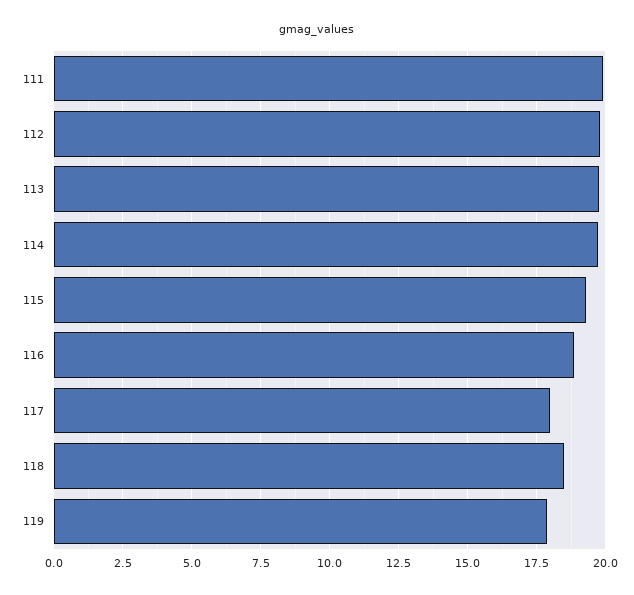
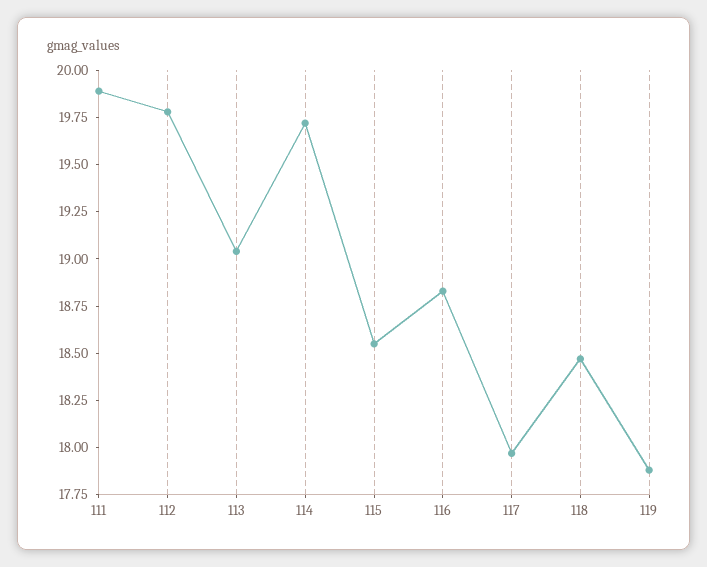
113: 19.75 -> 19.05
115: 19.25 -> 18.55

